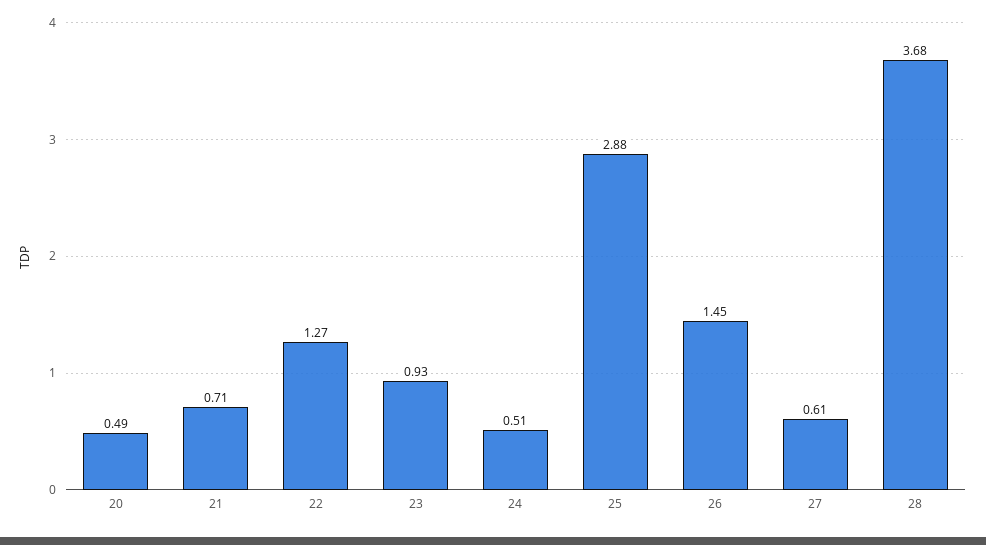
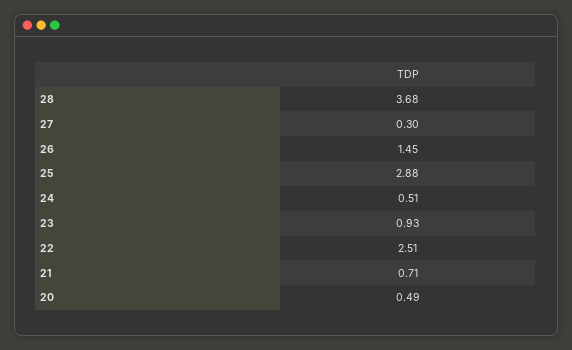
22: 1.27 -> 2.51
27: 0.61 -> 0.3

